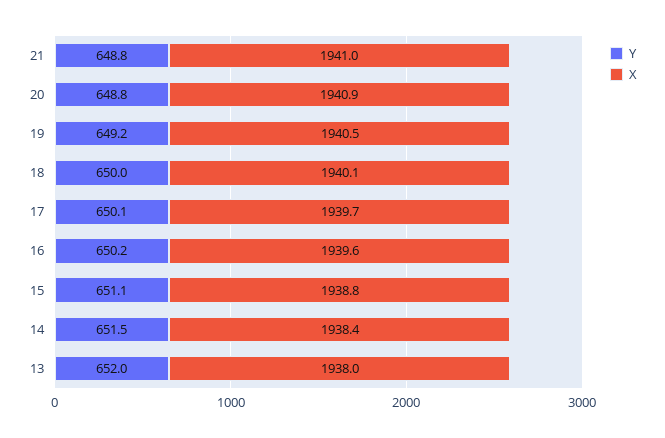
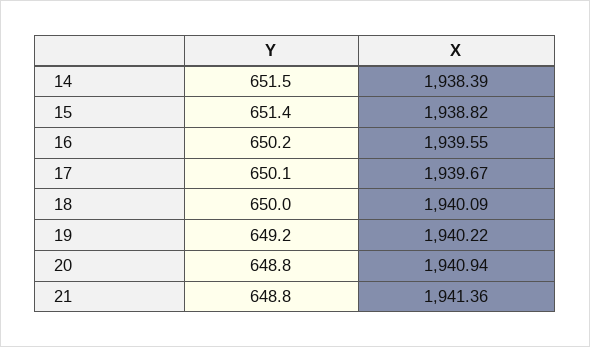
X, 21: 1941 -> 1941.36
X, 19: 1940.5 -> 1940.22
Y, 15: 651.1 -> 651.4
Y, 13: 652 -> none
X, 13: 1938 -> none

